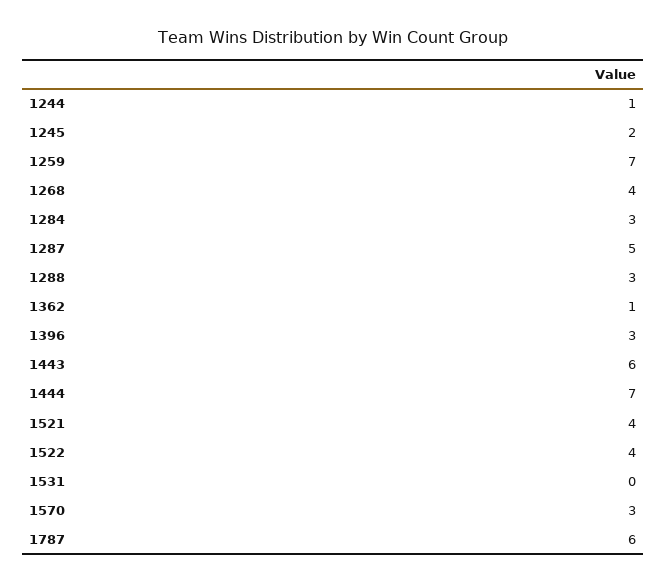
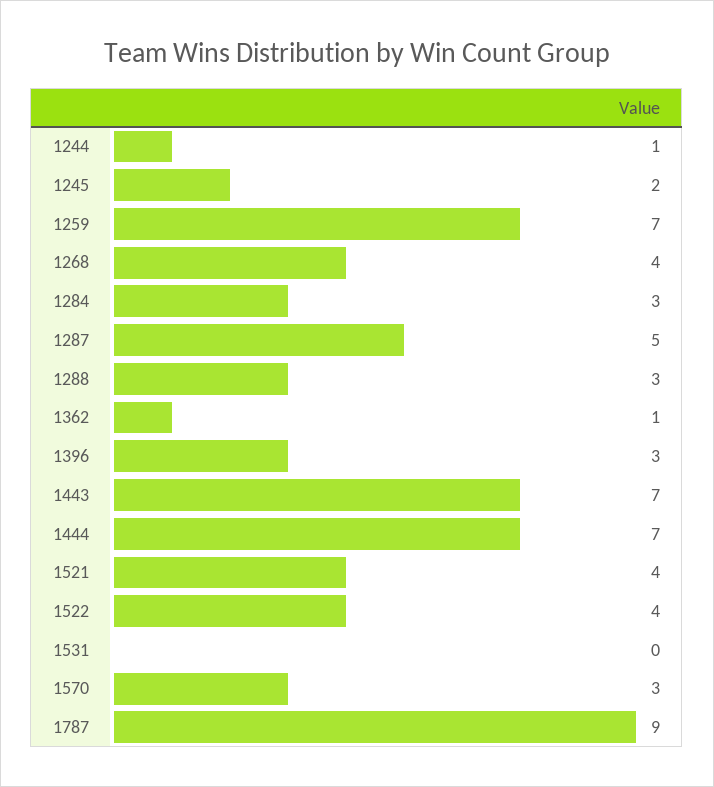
1443: 6 -> 7
1787: 6 -> 9

